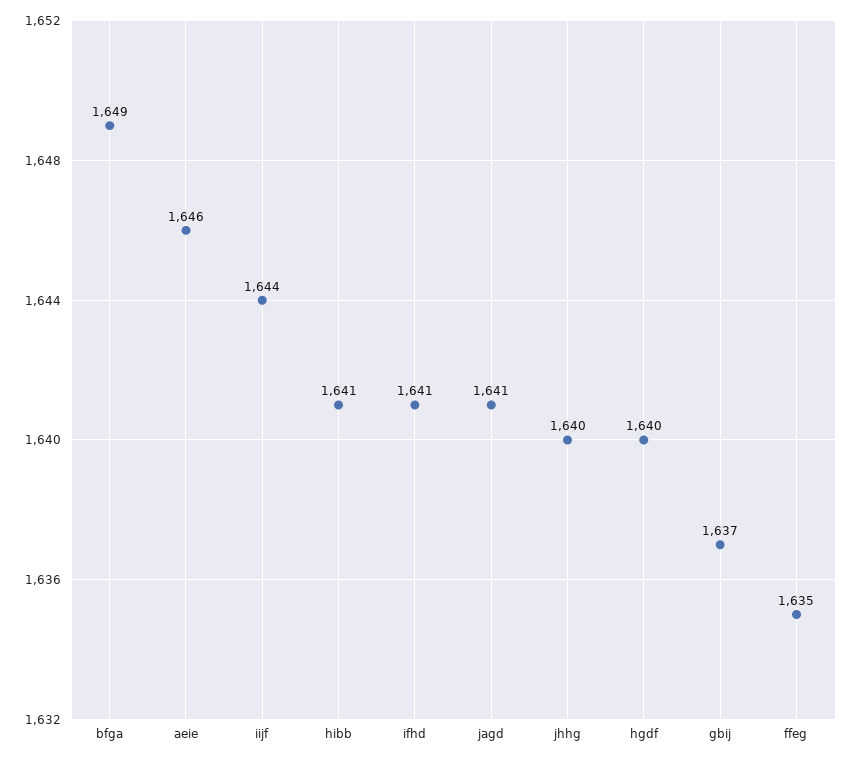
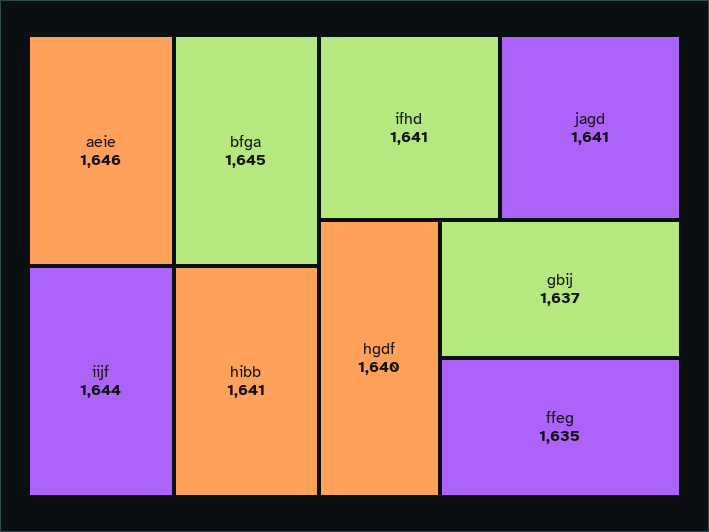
bfga: 1649 -> 1645
jhhg: 1640 -> none

